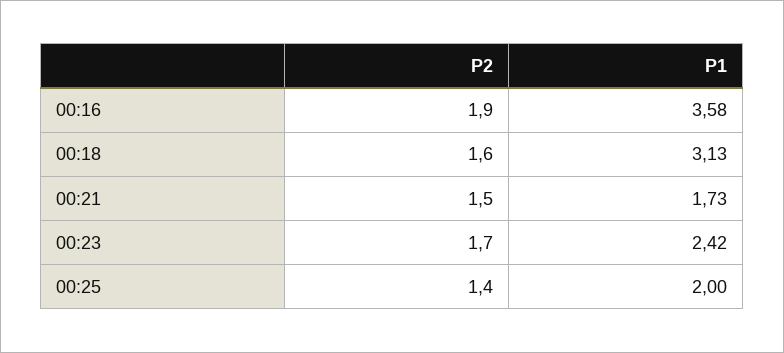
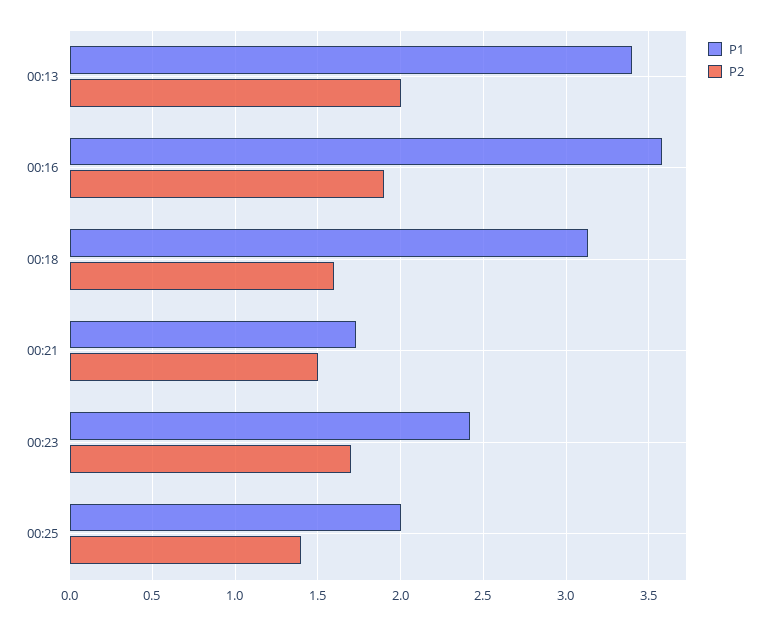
P1, 00:13: none -> 3.4
P2, 00:13: none -> 2

